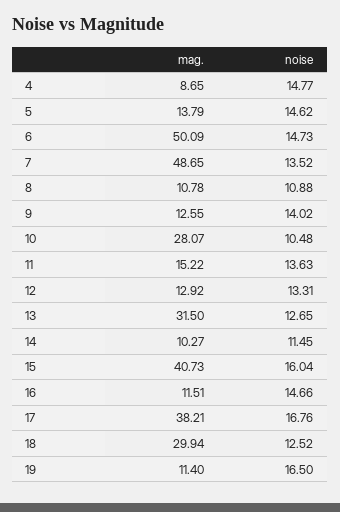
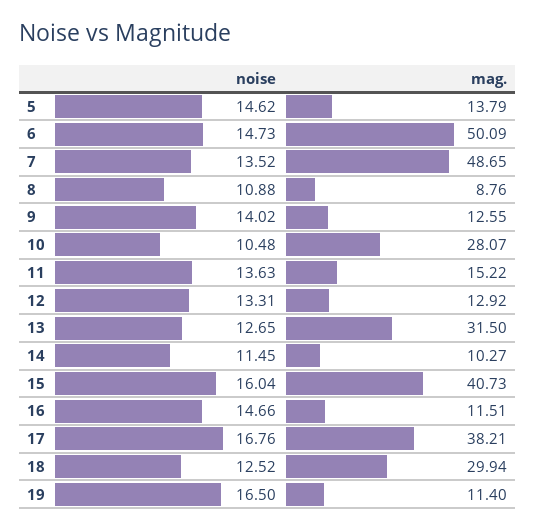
mag., 4: 8.65 -> none
noise, 4: 14.77 -> none
mag., 8: 10.78 -> 8.76

